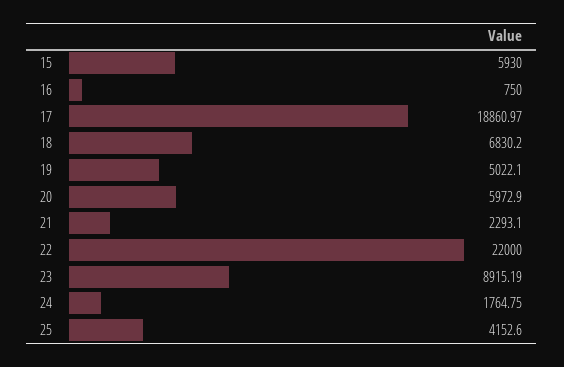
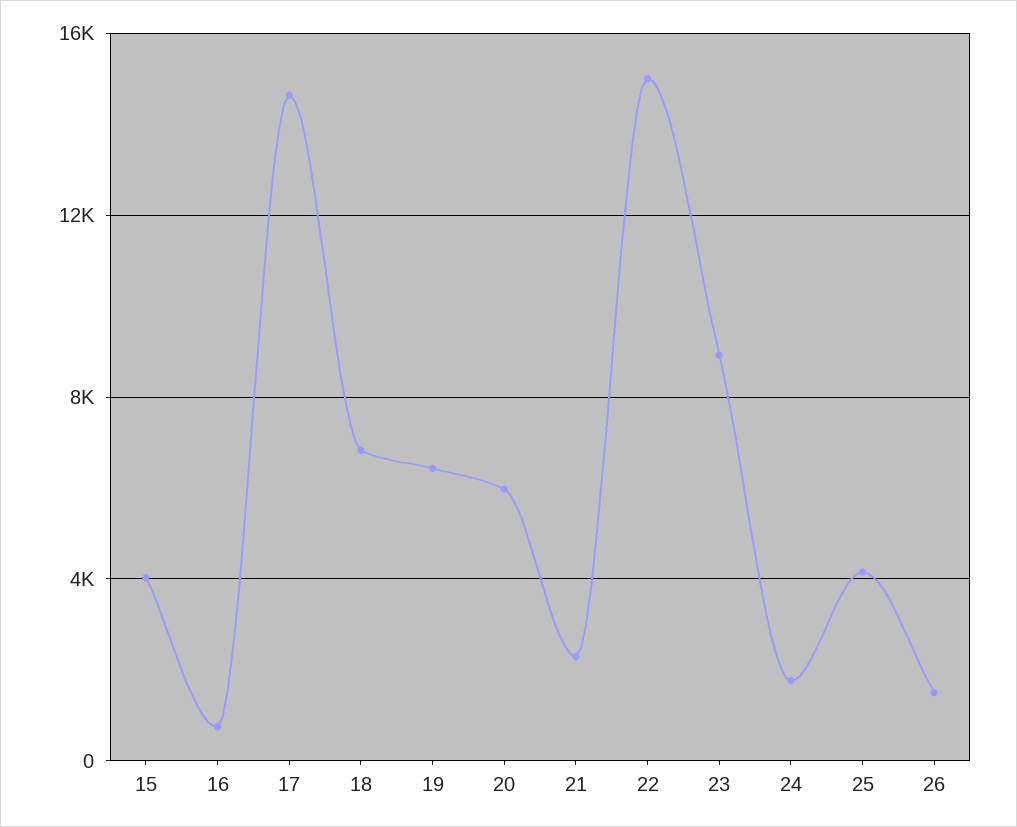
15: 5930 -> 4000
17: 18860.97 -> 14500
19: 5022.1 -> 6500
22: 22000 -> 15000
26: none -> 1500

